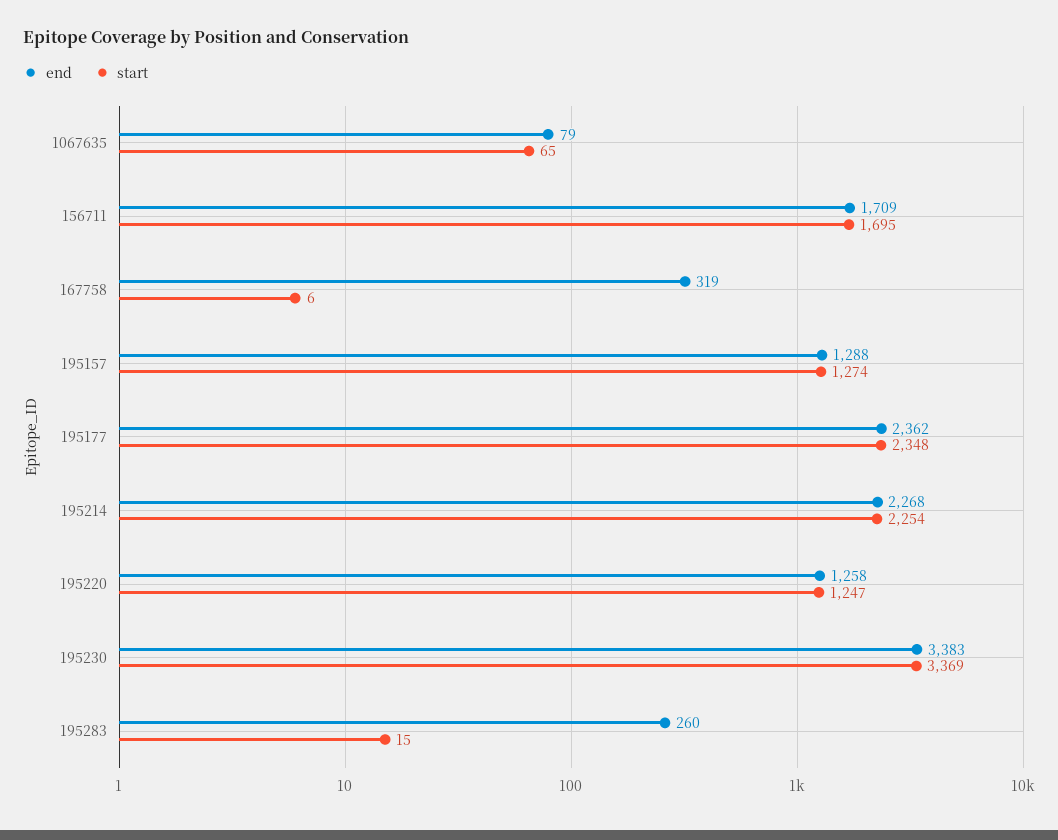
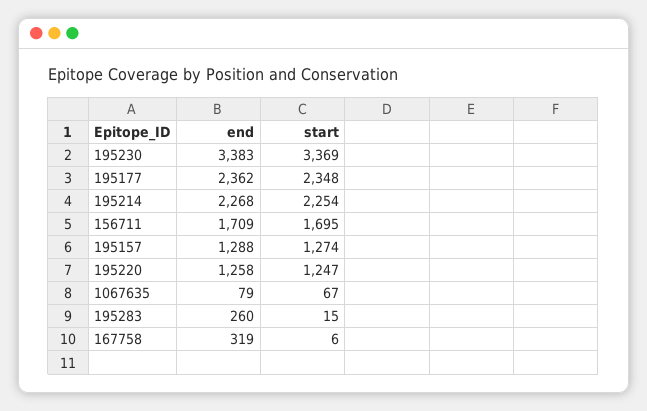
start, 1067635: 65 -> 67

